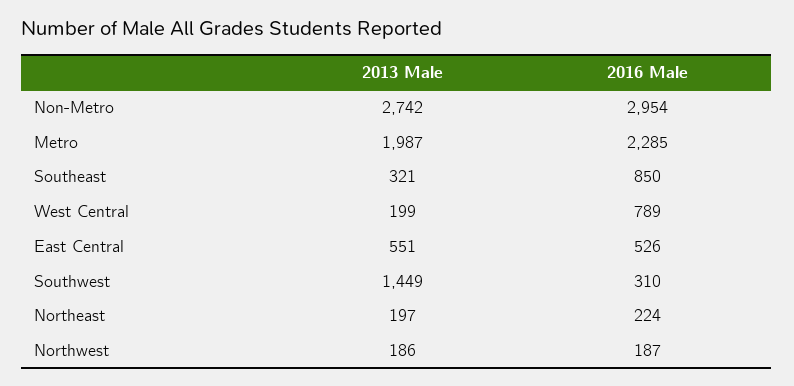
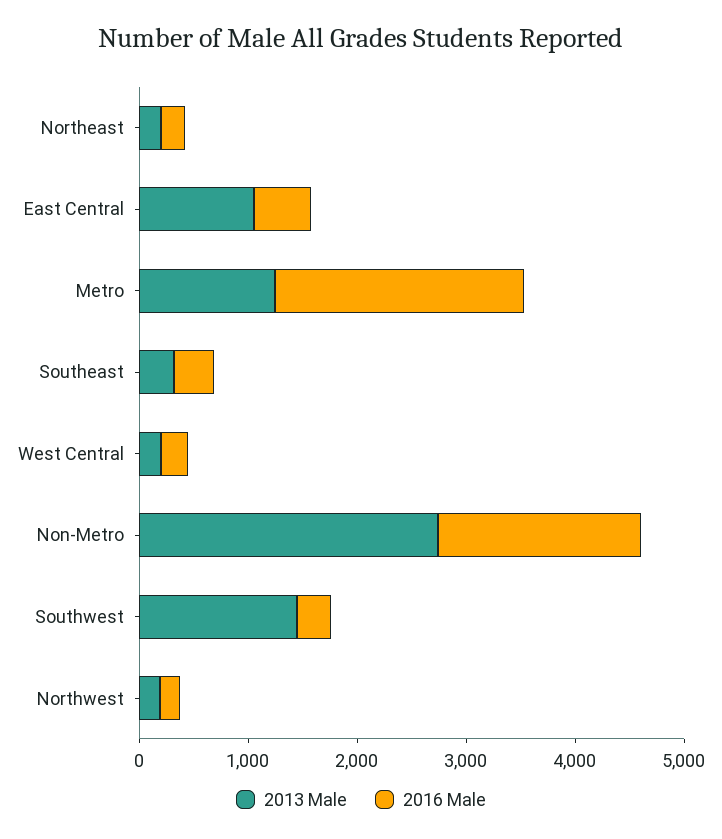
2016 Male, Non-Metro: 2954 -> 1800
2013 Male, Metro: 1987 -> 1200
2016 Male, Southeast: 850 -> 400
2016 Male, West Central: 789 -> 200
2013 Male, East Central: 551 -> 1000

